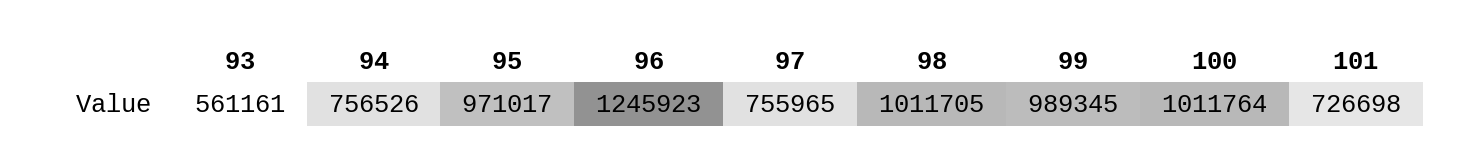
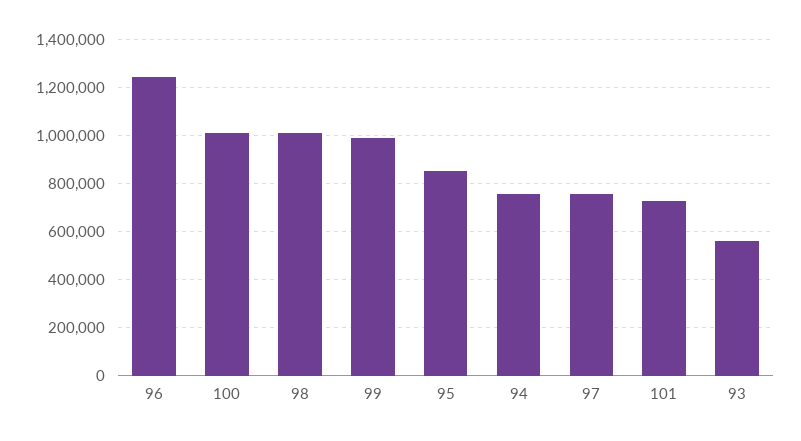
95: 971017 -> 850000

